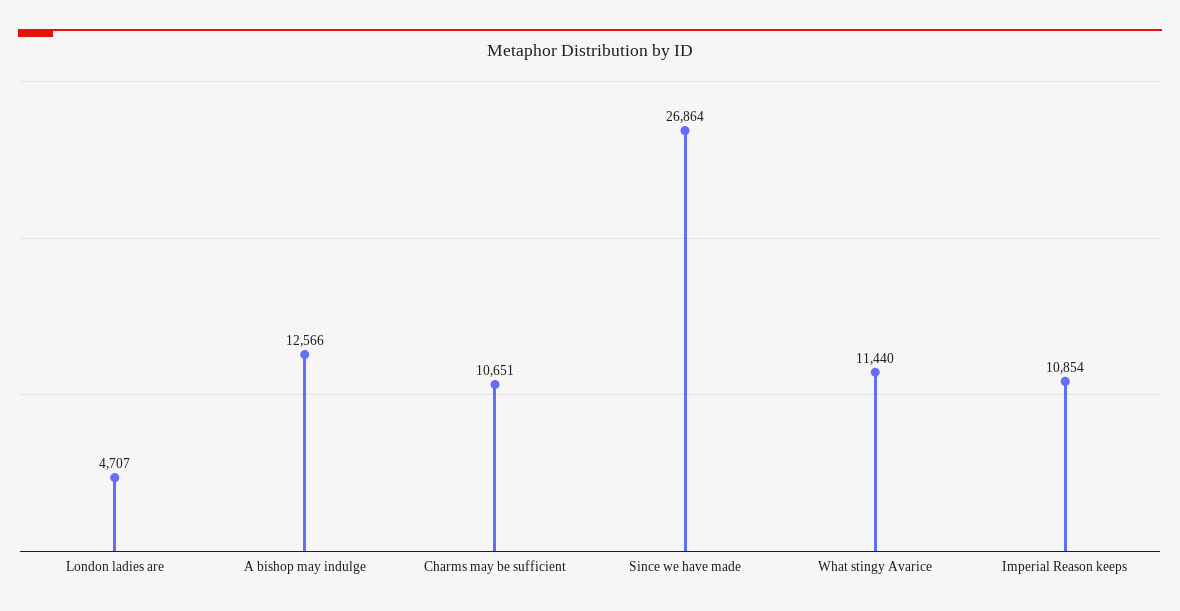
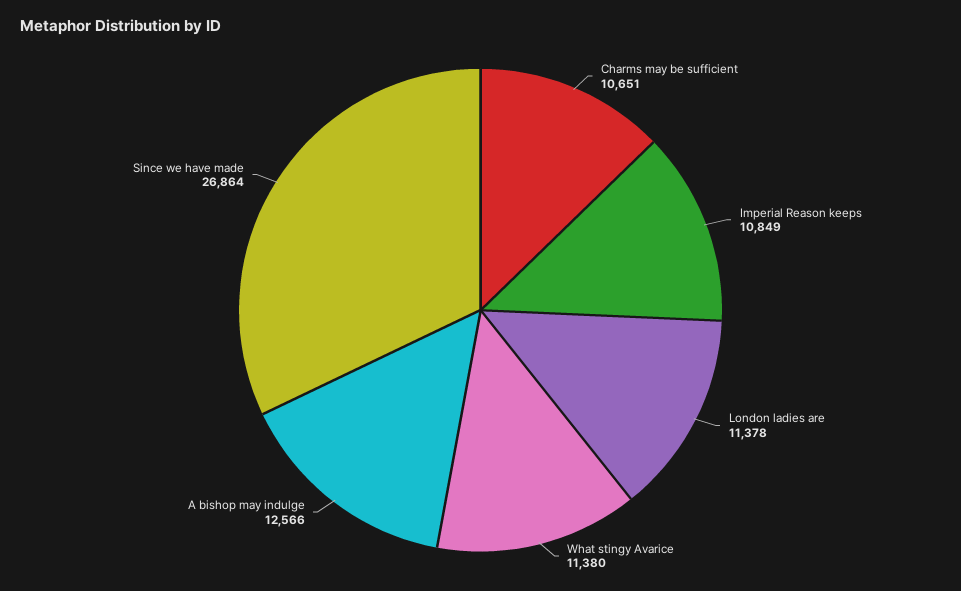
London ladies are: 4707 -> 11378
What stingy Avarice: 11440 -> 11380
Imperial Reason keeps: 10854 -> 10849

